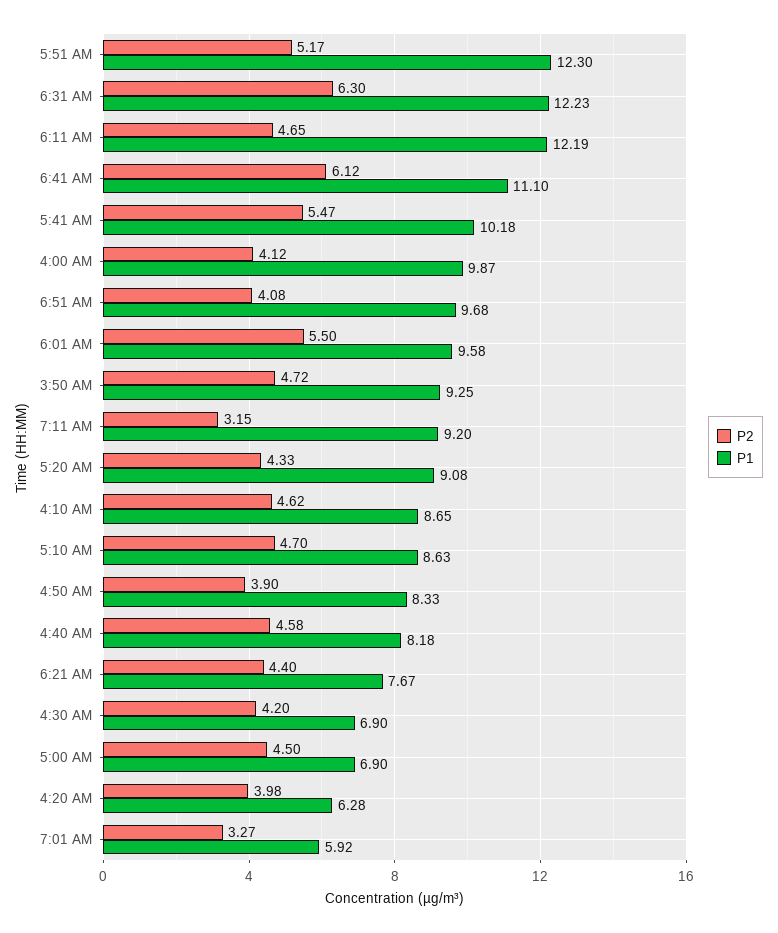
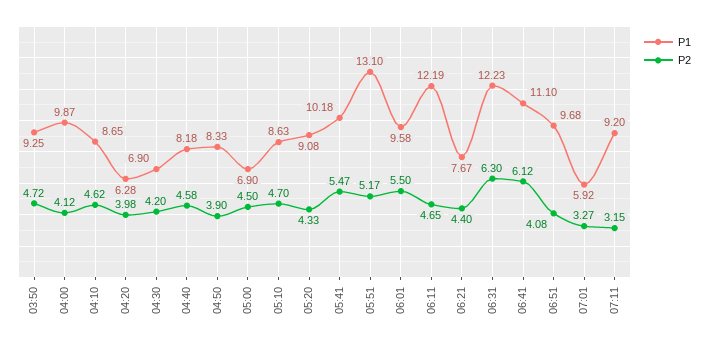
P1, 5:51 AM: 12.3 -> 13.1

